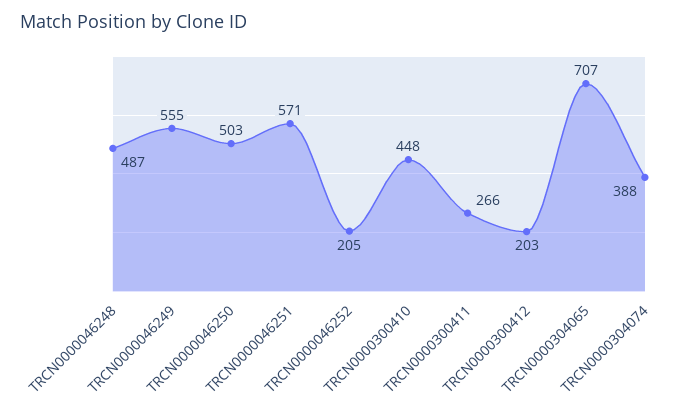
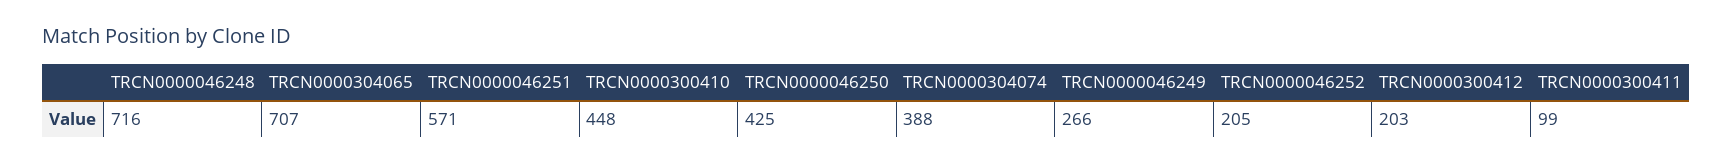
TRCN0000046248: 487 -> 716
TRCN0000046249: 555 -> 266
TRCN0000046250: 503 -> 425
TRCN0000300411: 266 -> 99

